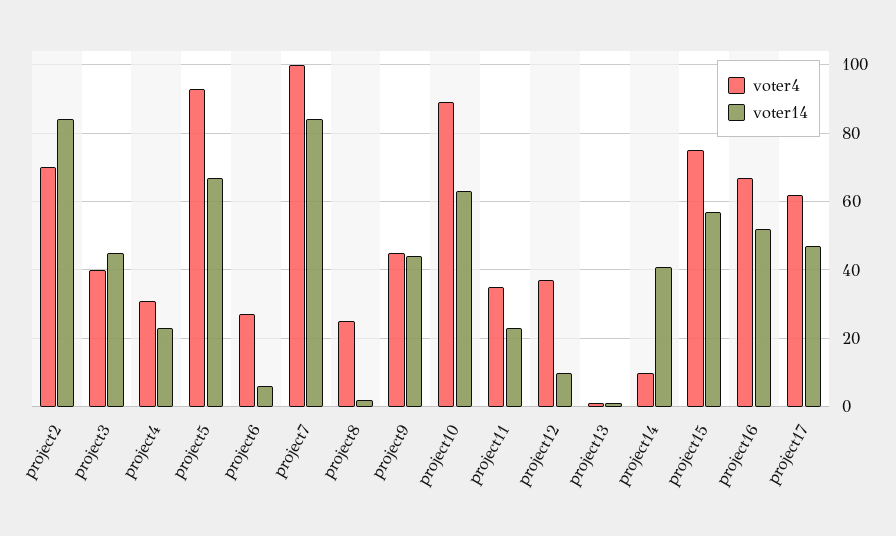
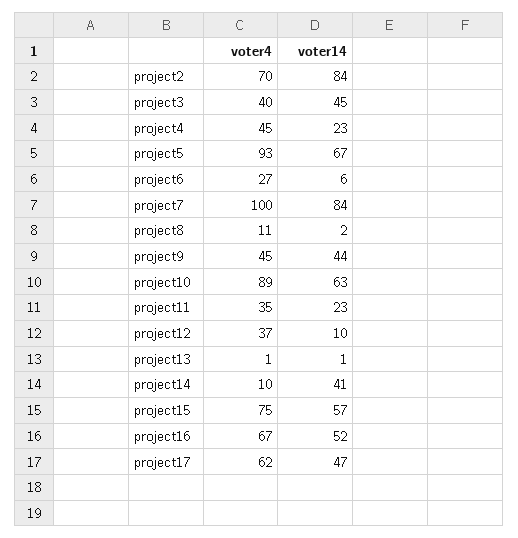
voter4, project4: 30 -> 45
voter4, project8: 25 -> 11

